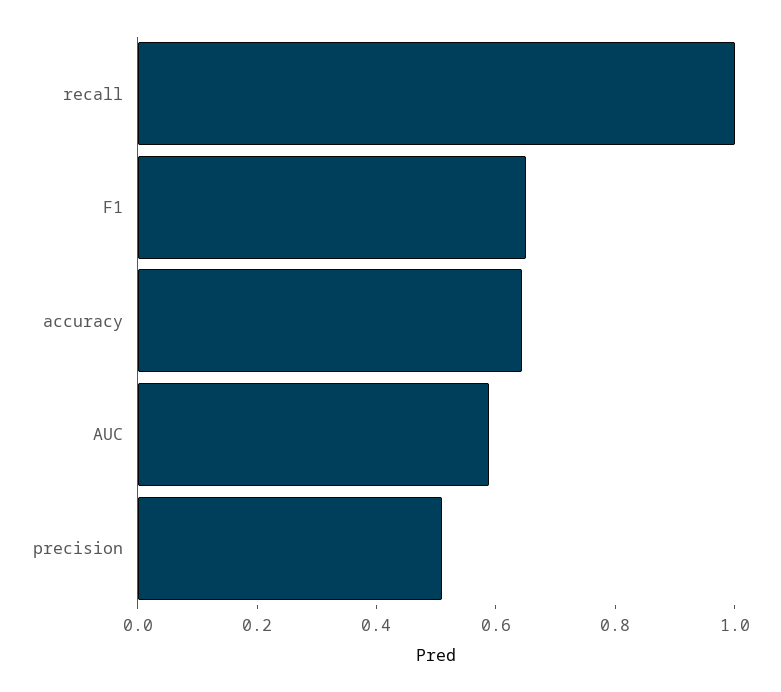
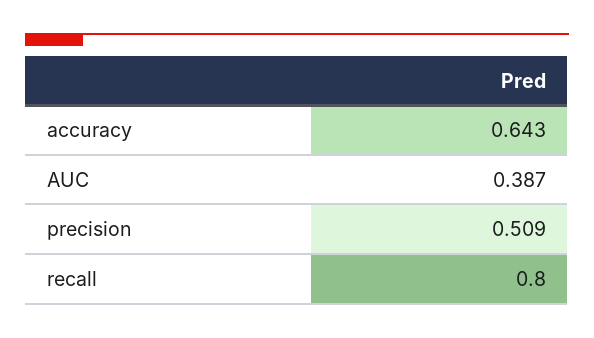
recall: 1 -> 0.8
F1: 0.65 -> none
AUC: 0.6 -> 0.387

